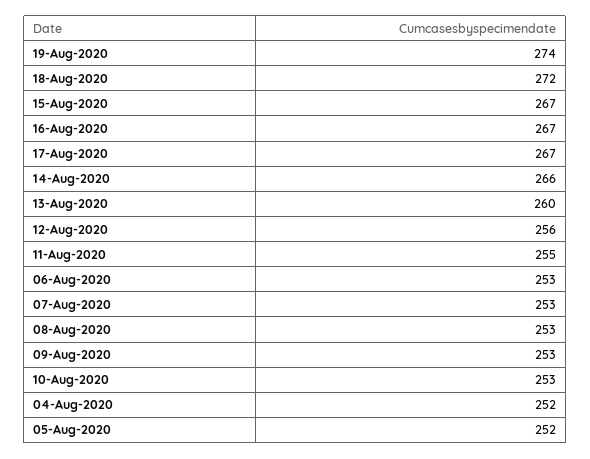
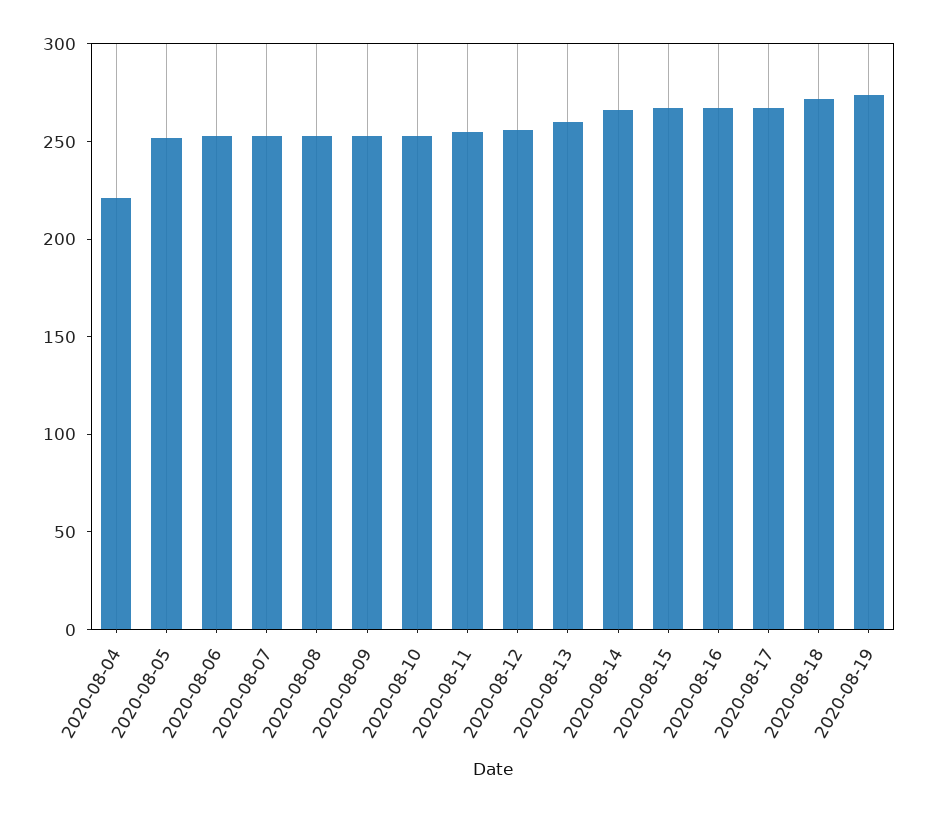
04-Aug-2020: 252 -> 220

